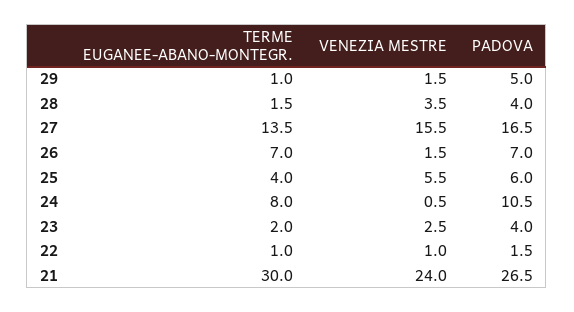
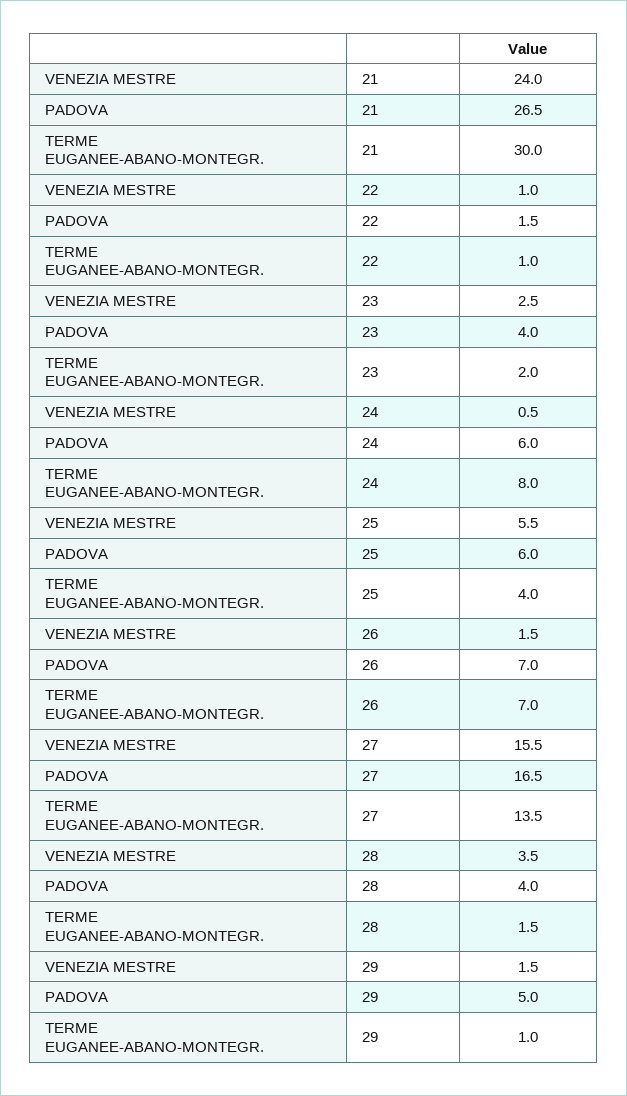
PADOVA, 24: 10.5 -> 6

